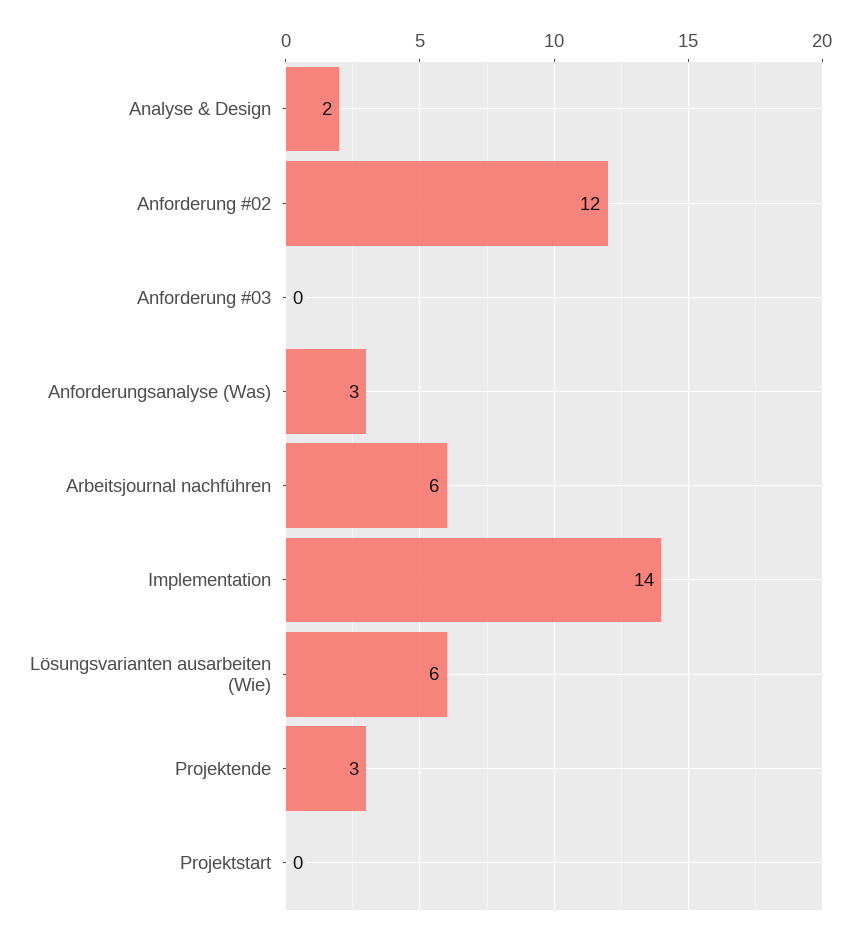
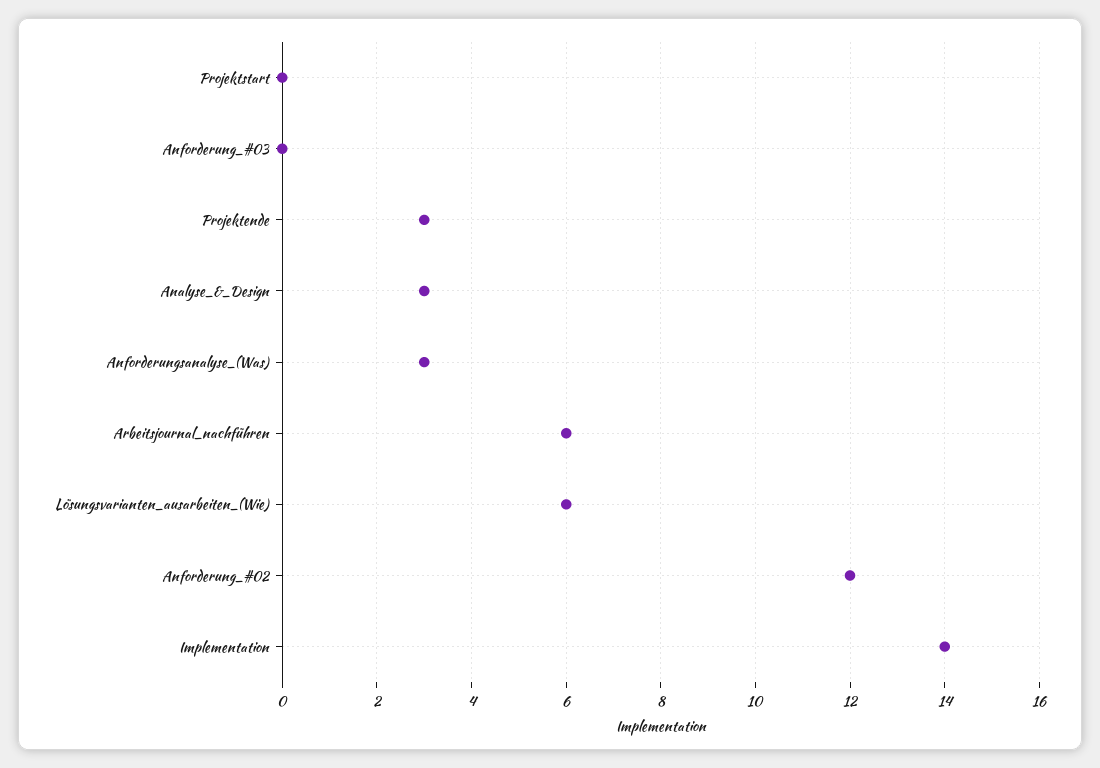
Analyse & Design: 2 -> 3

